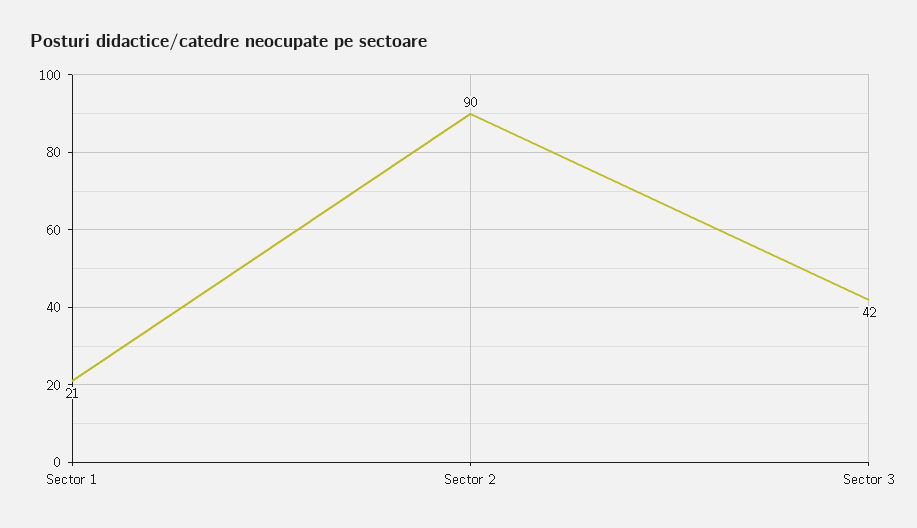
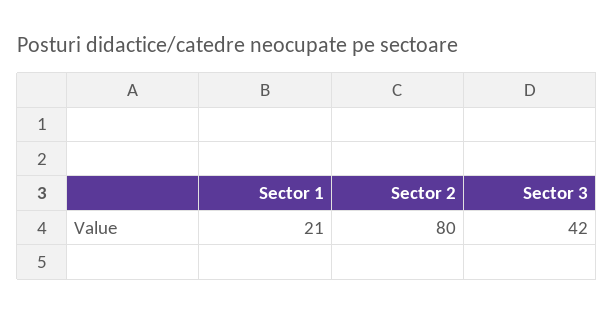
Sector 2: 90 -> 80

